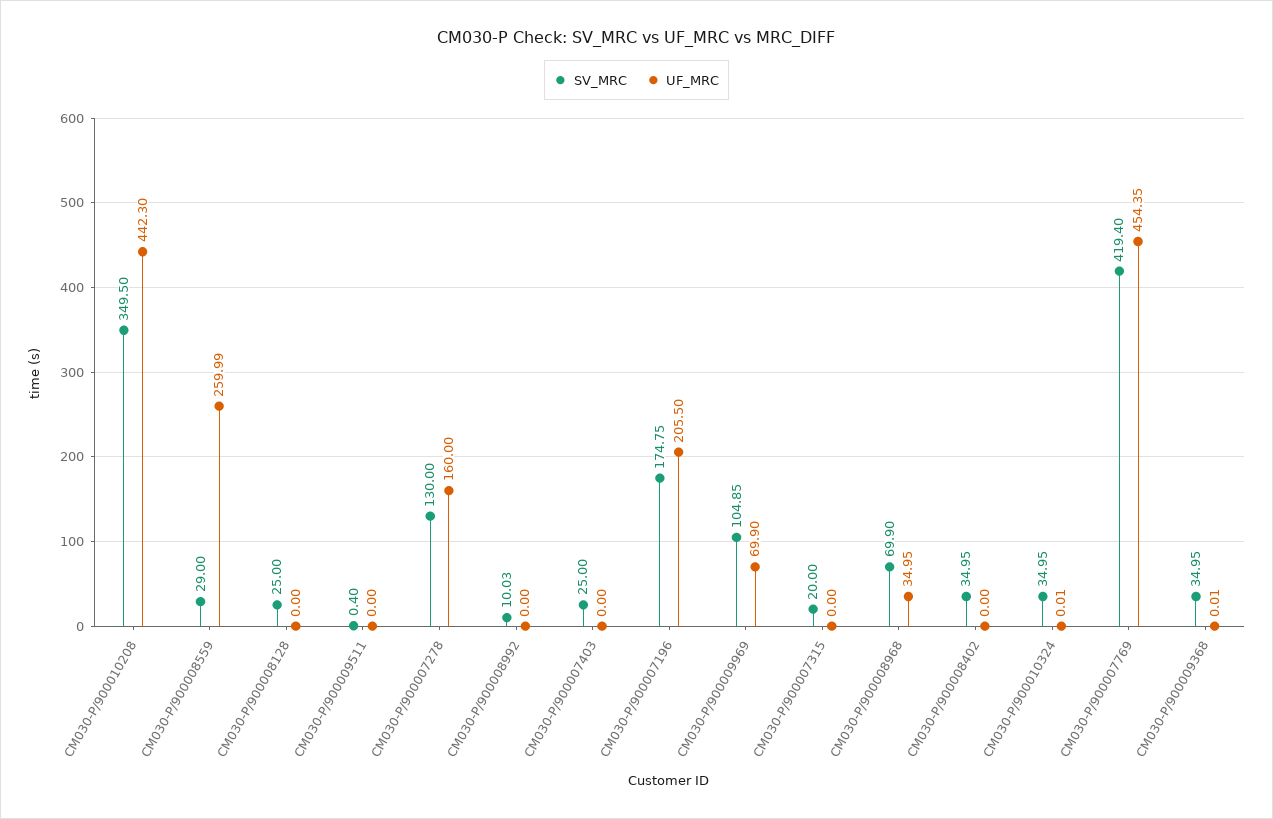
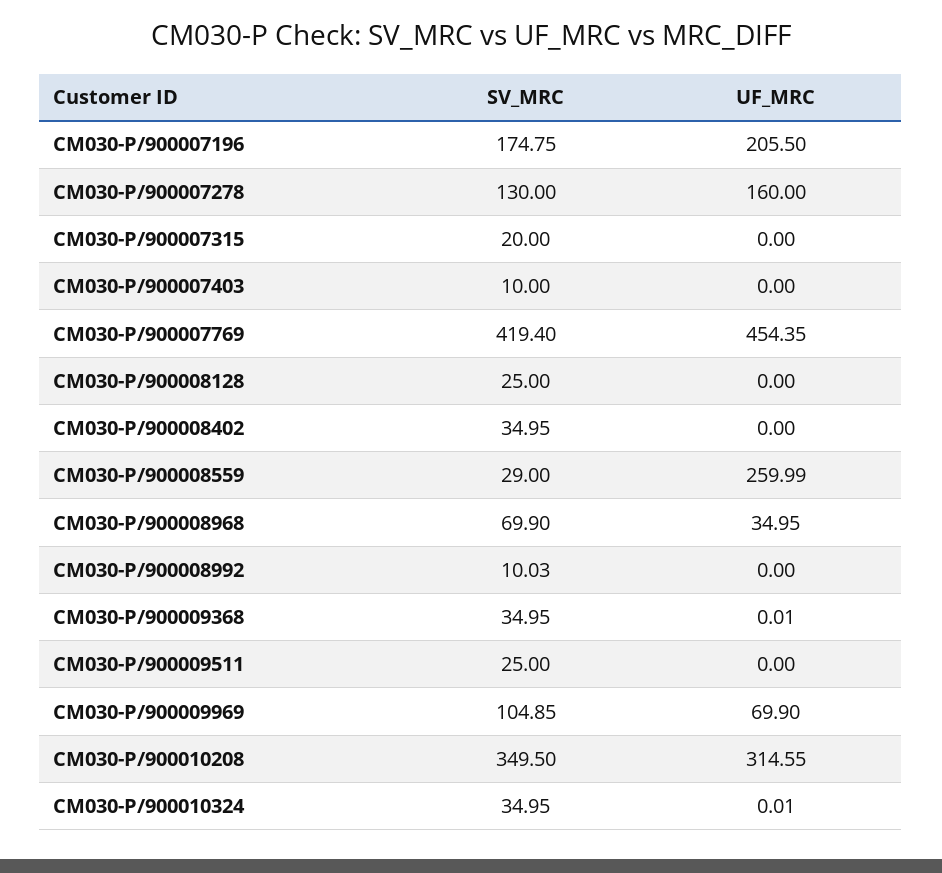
UF_MRC, CM030-P/900010208: 442.3 -> 314.55
SV_MRC, CM030-P/900009511: 0.4 -> 25
SV_MRC, CM030-P/900007403: 25 -> 10

